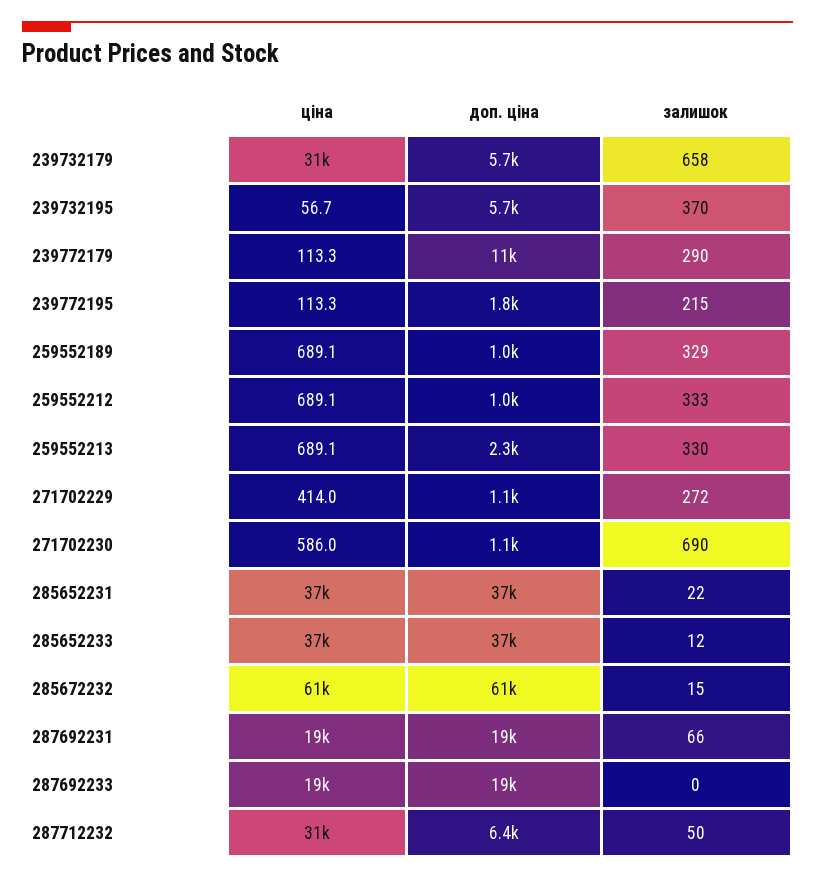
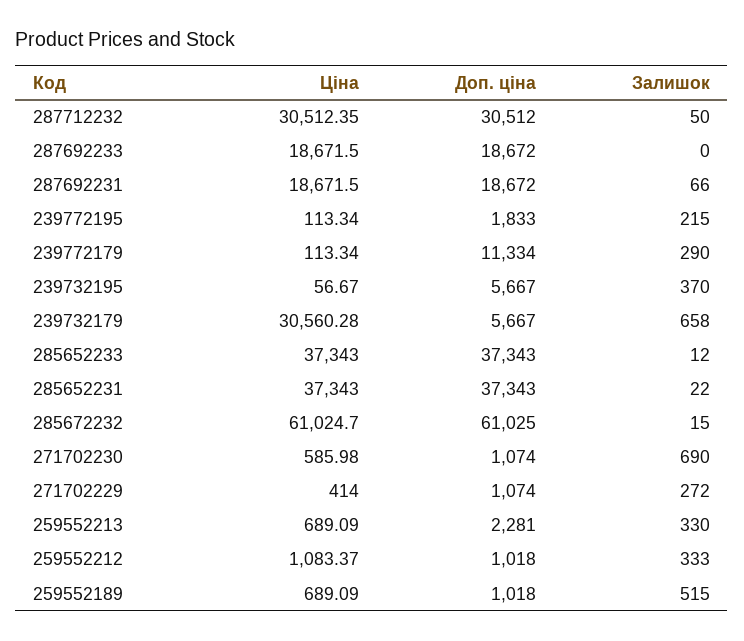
залишок, 259552189: 329 -> 515
ціна, 259552212: 689.1 -> 1083.37
доп. ціна, 287712232: 6400 -> 30512

